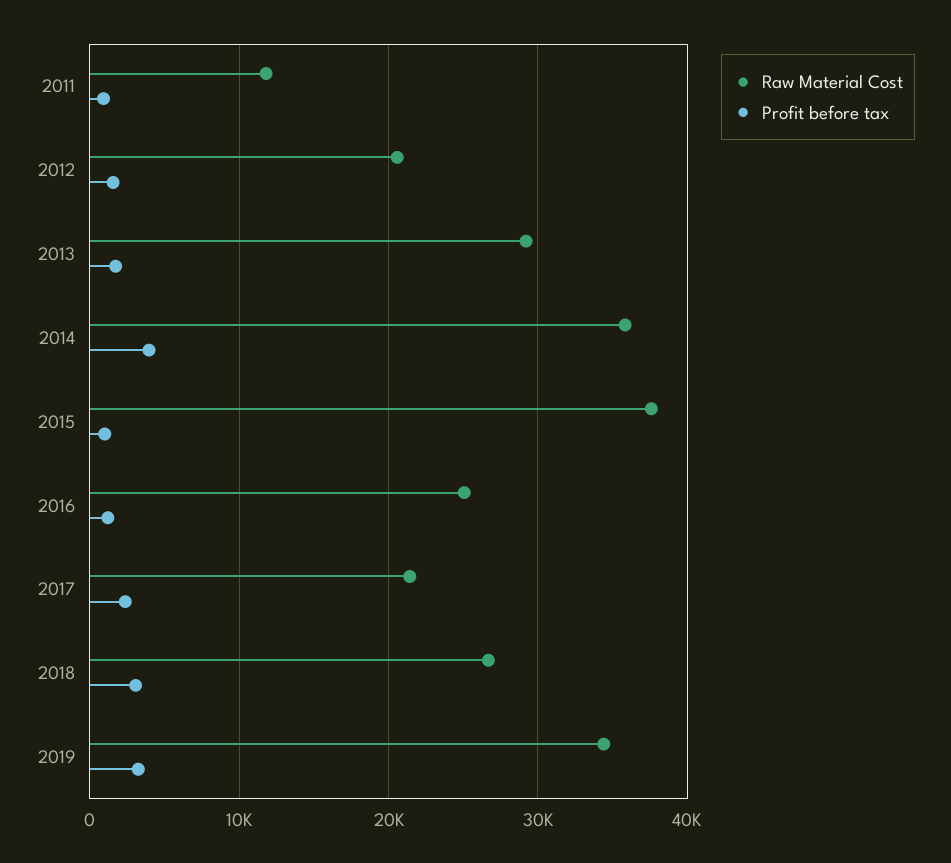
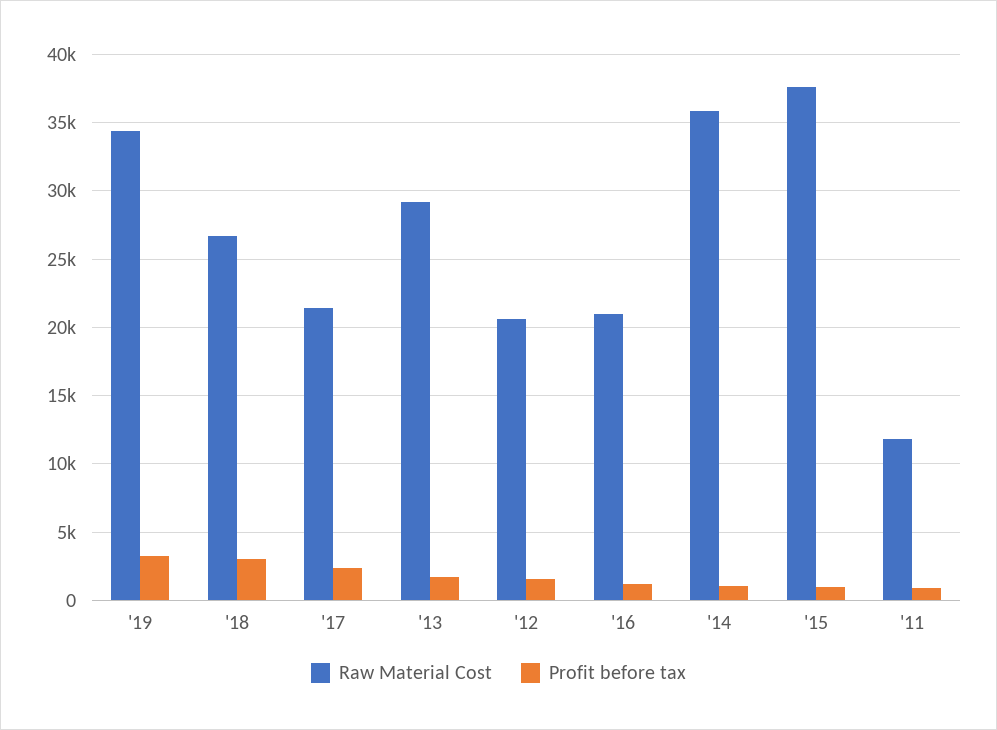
Profit before tax, 2014: 4000 -> 1000
Raw Material Cost, 2016: 25000 -> 21000

